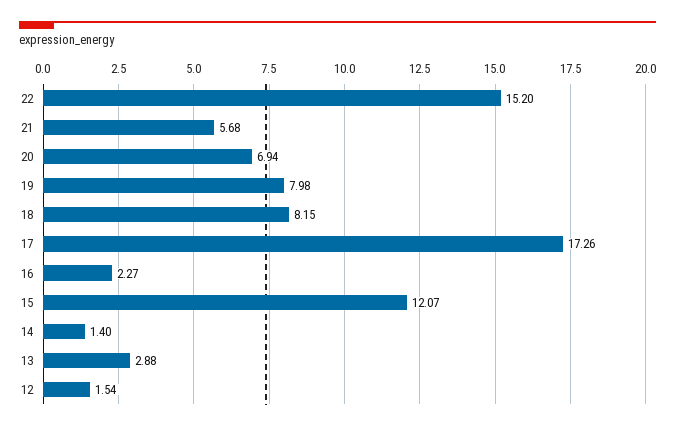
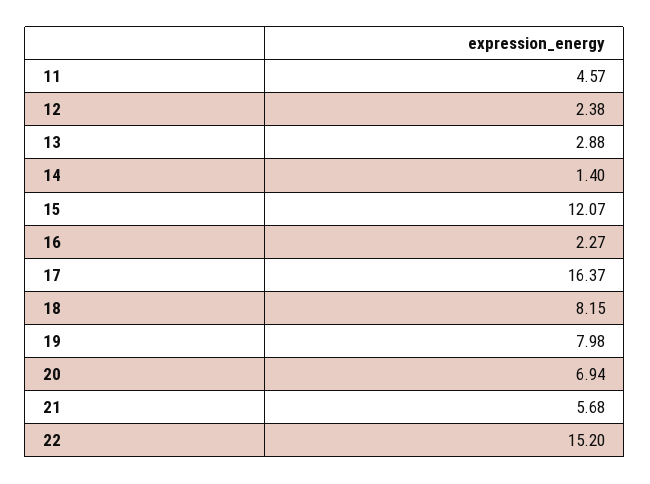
17: 17.26 -> 16.37
12: 1.54 -> 2.38
11: none -> 4.57

